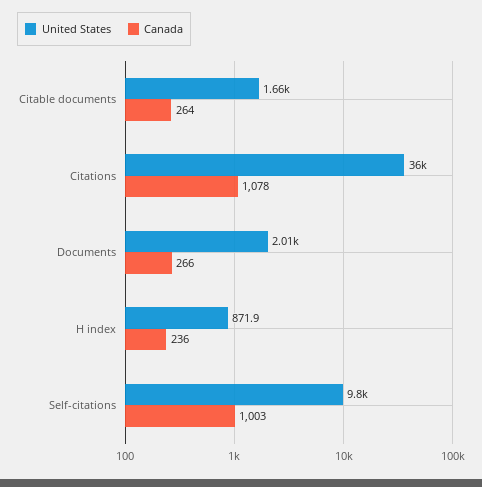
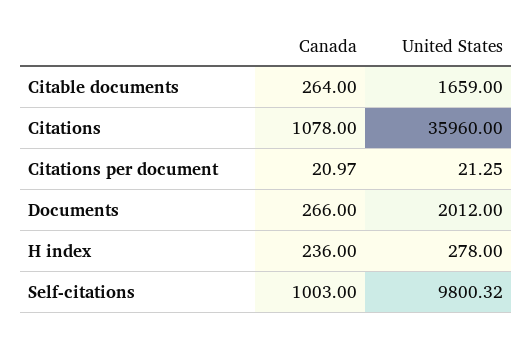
United States, H index: 871.9 -> 278
Canada, Citations per document: none -> 20.97
United States, Citations per document: none -> 21.25

